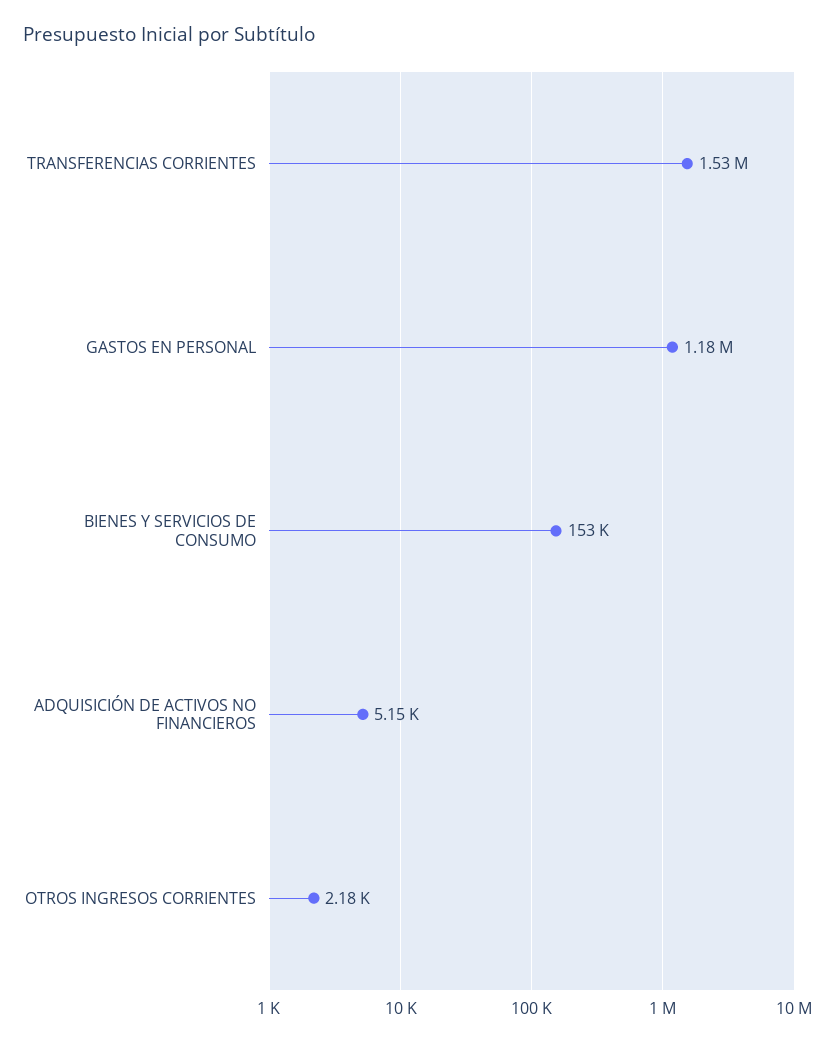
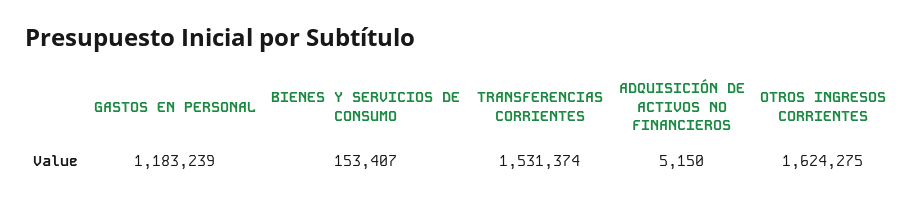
OTROS INGRESOS CORRIENTES: 2180 -> 1624275

